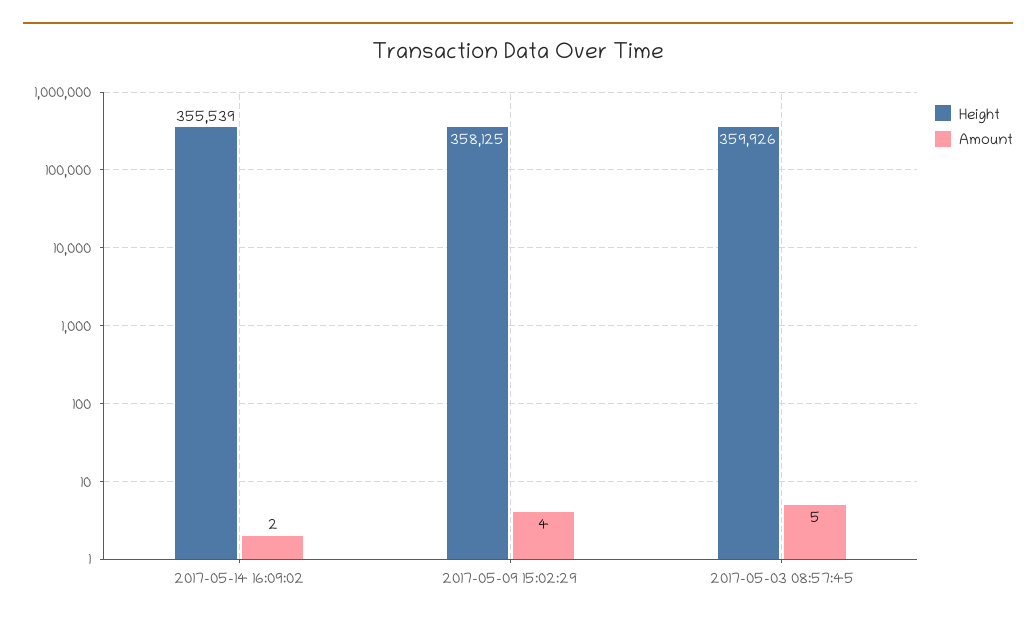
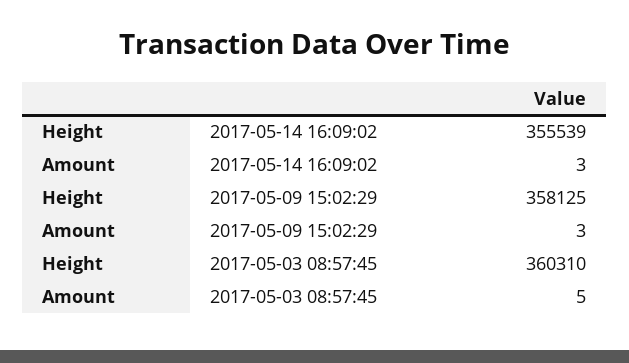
Amount, 2017-05-14 16:09:02: 2 -> 3
Amount, 2017-05-09 15:02:29: 4 -> 3
Height, 2017-05-03 08:57:45: 359926 -> 360310

